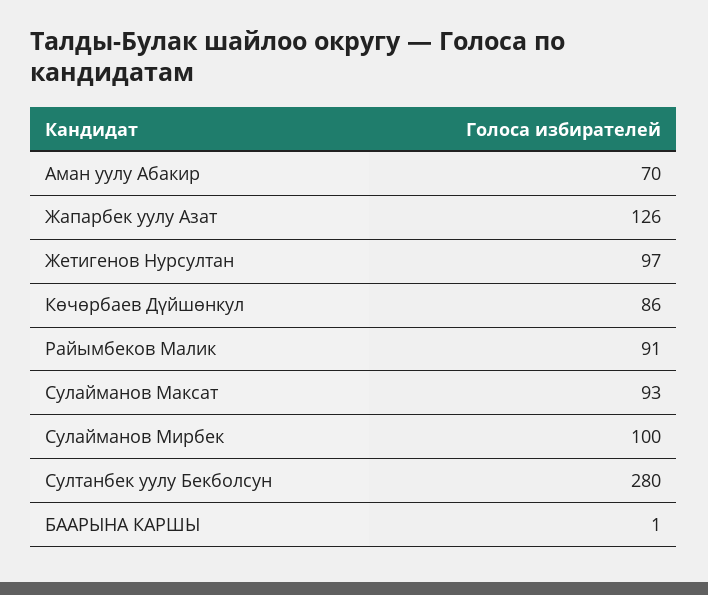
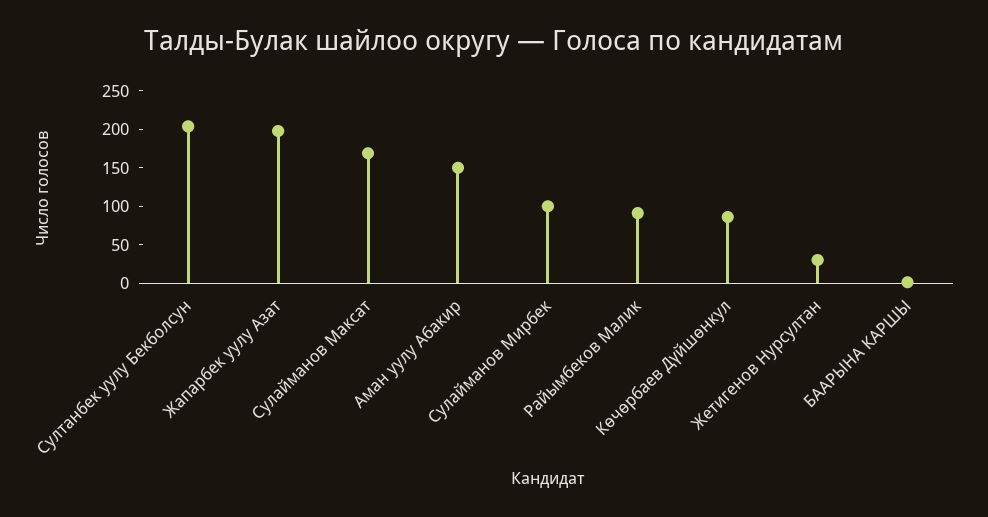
Аман уулу Абакир: 70 -> 150
Жапарбек уулу Азат: 126 -> 200
Жетигенов Нурсултан: 97 -> 25
Сулайманов Максат: 93 -> 175
Султанбек уулу Бекболсун: 280 -> 200

